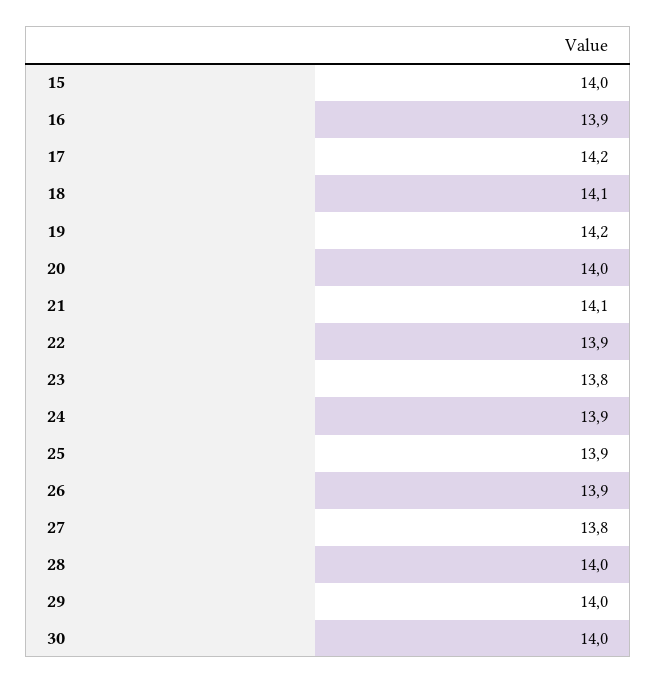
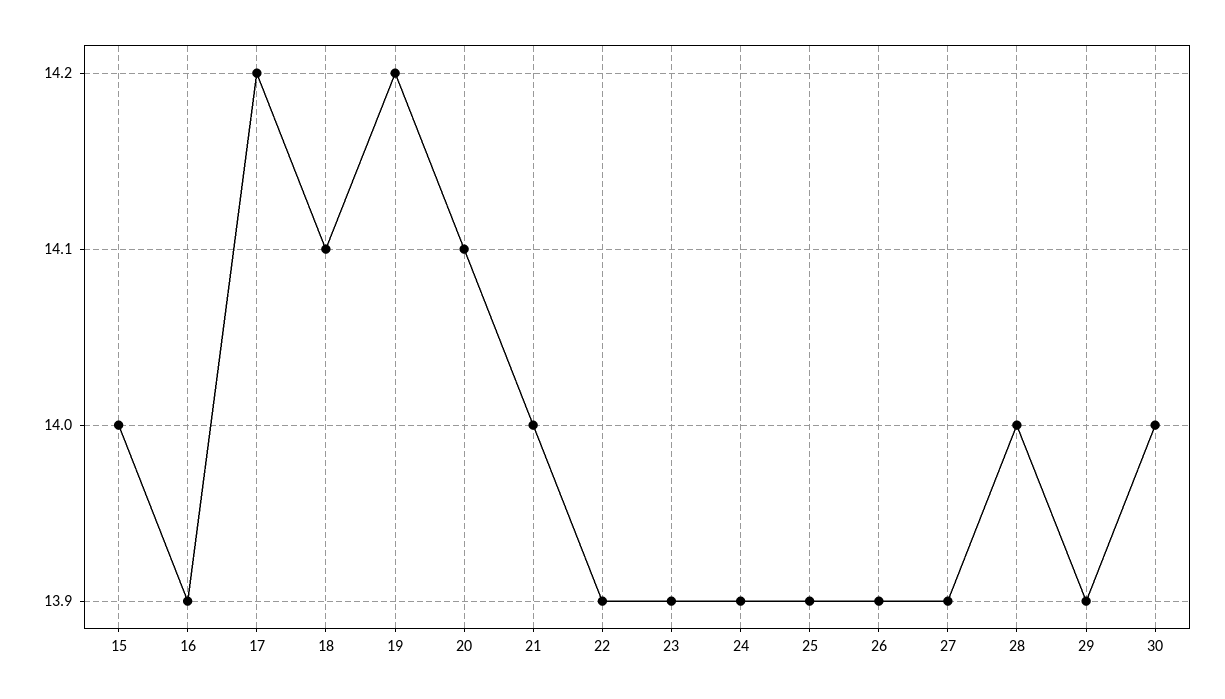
20: 14 -> 14.1
21: 14.1 -> 14
23: 13.8 -> 13.9
27: 13.8 -> 13.9
29: 14 -> 13.9

